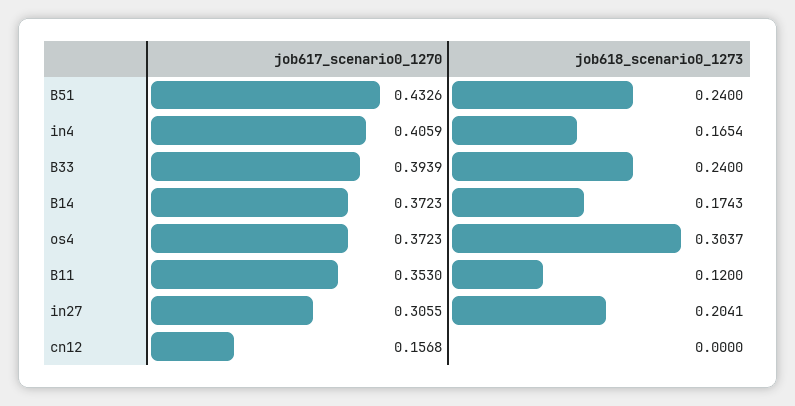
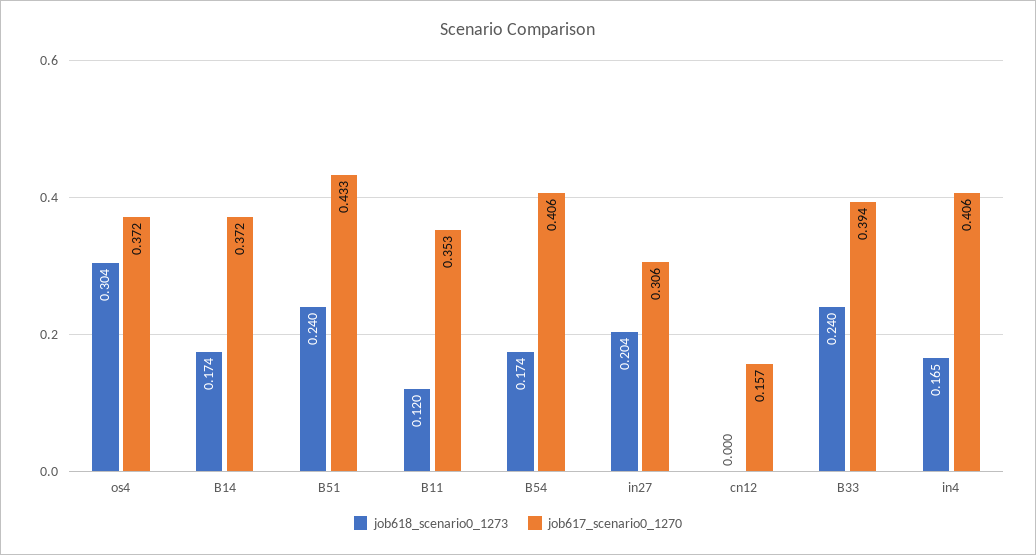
job618_scenario0_1273, B54: none -> 0.174
job617_scenario0_1270, B54: none -> 0.406

